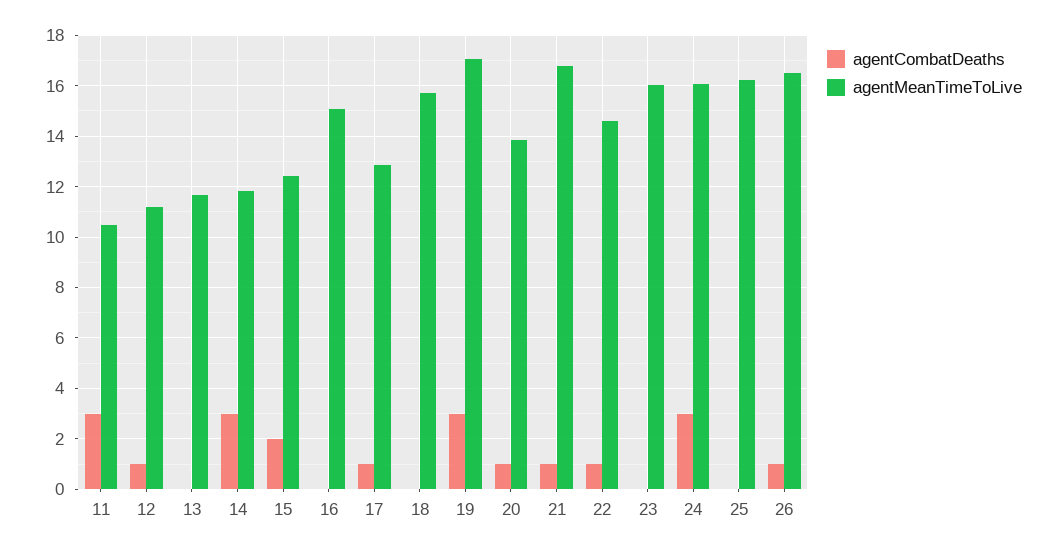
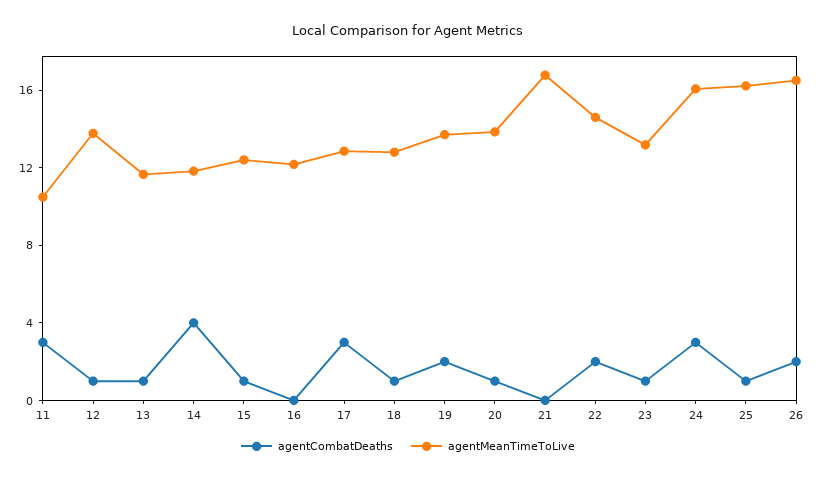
agentMeanTimeToLive, 12: 11.25 -> 14
agentCombatDeaths, 13: 0 -> 1
agentCombatDeaths, 14: 3 -> 4
agentCombatDeaths, 15: 2 -> 1
agentMeanTimeToLive, 16: 15 -> 12
agentCombatDeaths, 17: 1 -> 3
agentCombatDeaths, 18: 0 -> 1
agentMeanTimeToLive, 18: 15.75 -> 13
agentCombatDeaths, 19: 3 -> 2
agentMeanTimeToLive, 19: 17 -> 14
agentCombatDeaths, 21: 1 -> 0
agentCombatDeaths, 22: 1 -> 2
agentCombatDeaths, 23: 0 -> 1
agentMeanTimeToLive, 23: 16 -> 13
agentCombatDeaths, 25: 0 -> 1
agentCombatDeaths, 26: 1 -> 2

